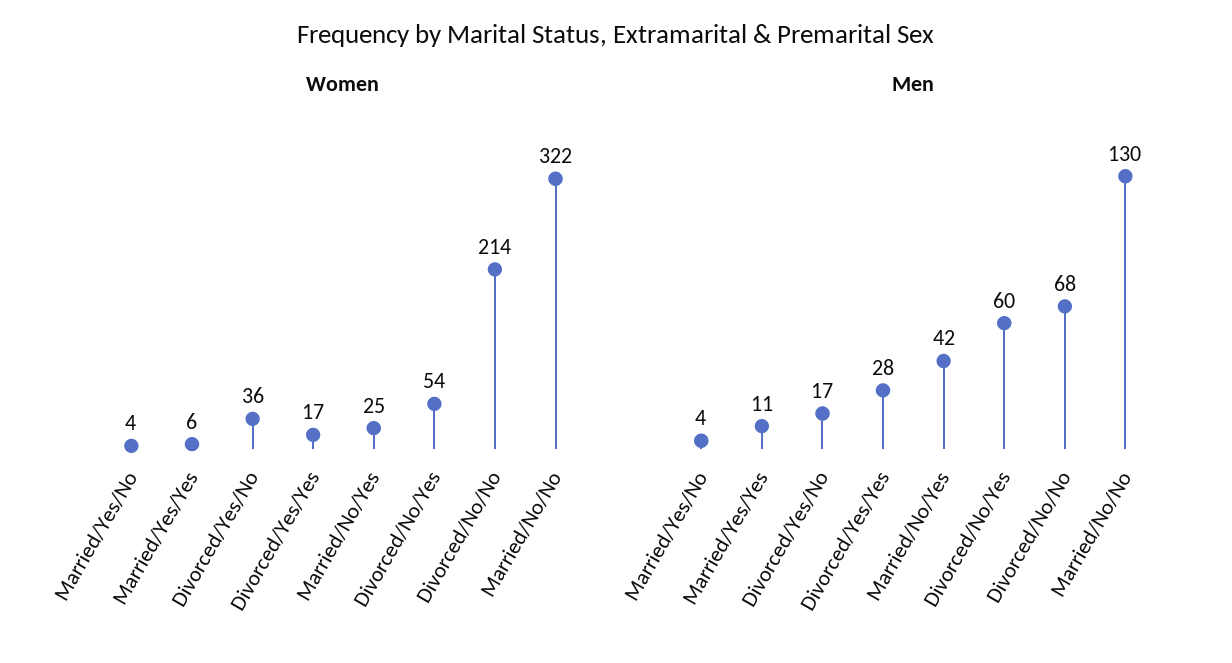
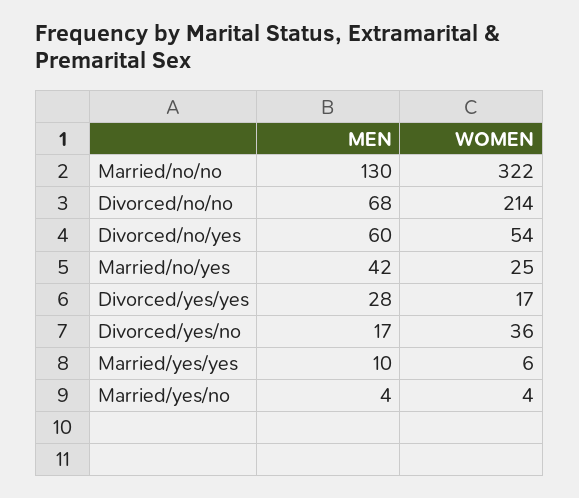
Men, Married/Yes/Yes: 11 -> 10

